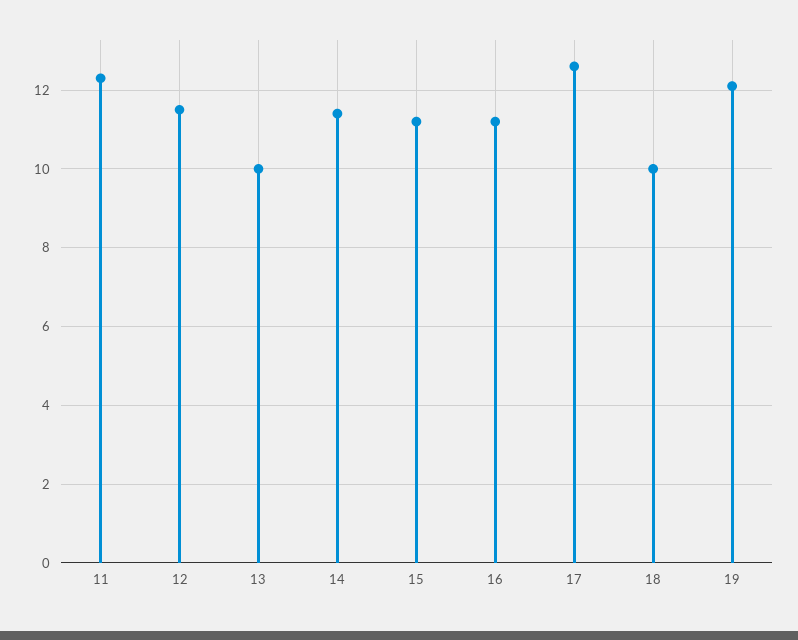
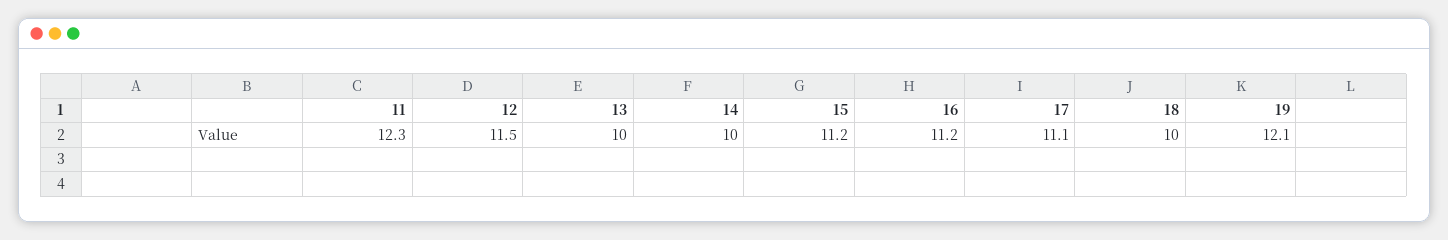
14: 11.5 -> 10
17: 12.5 -> 11.1

